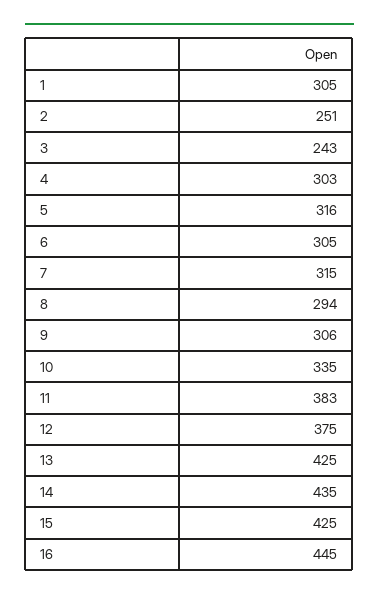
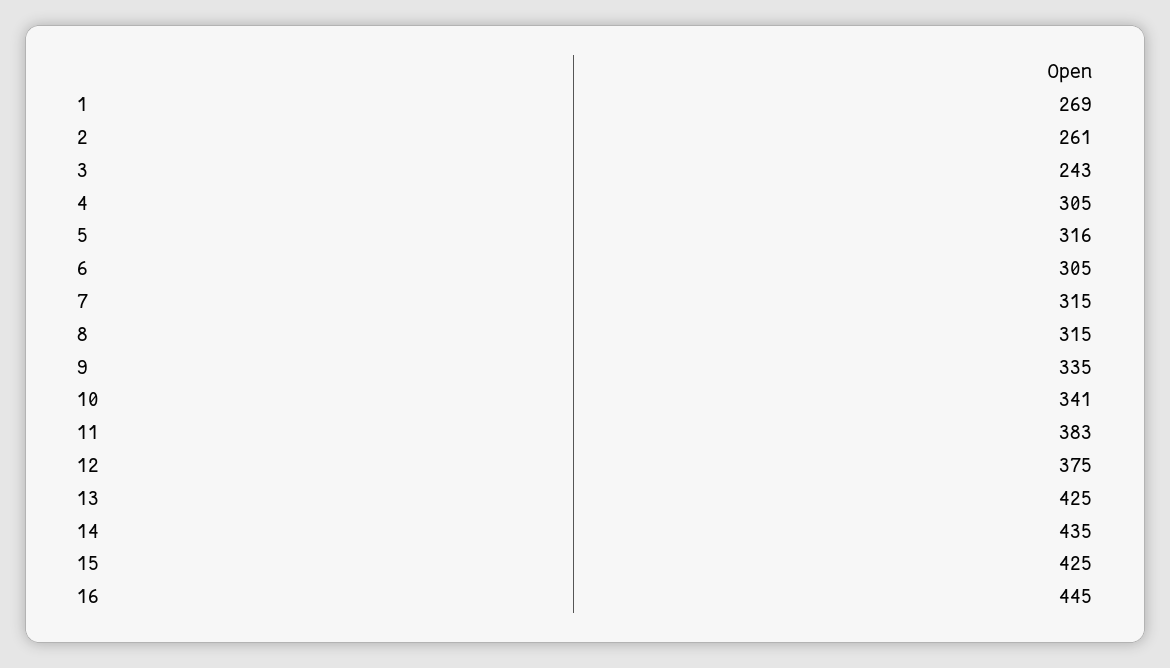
1: 305 -> 269
2: 251 -> 261
4: 303 -> 305
8: 294 -> 315
9: 306 -> 335
10: 335 -> 341

